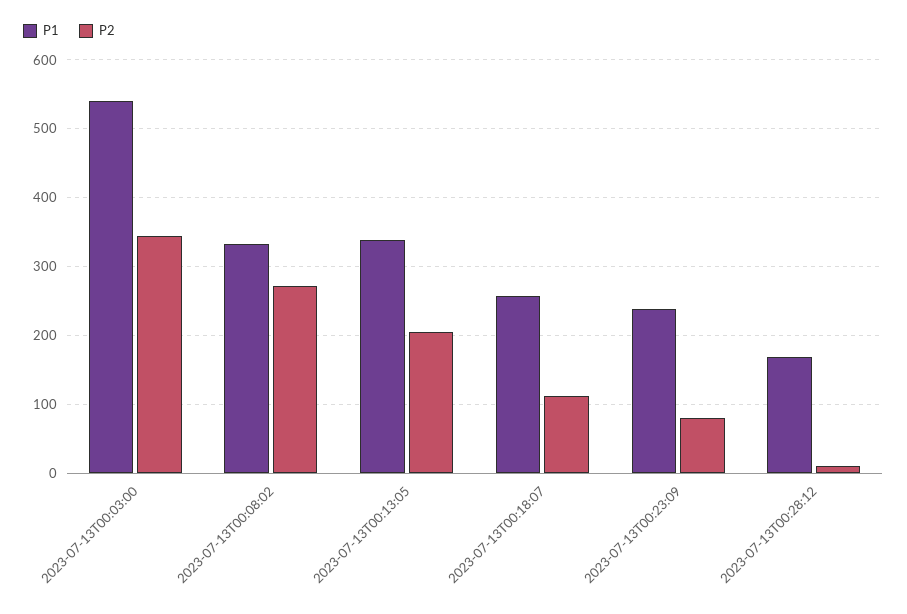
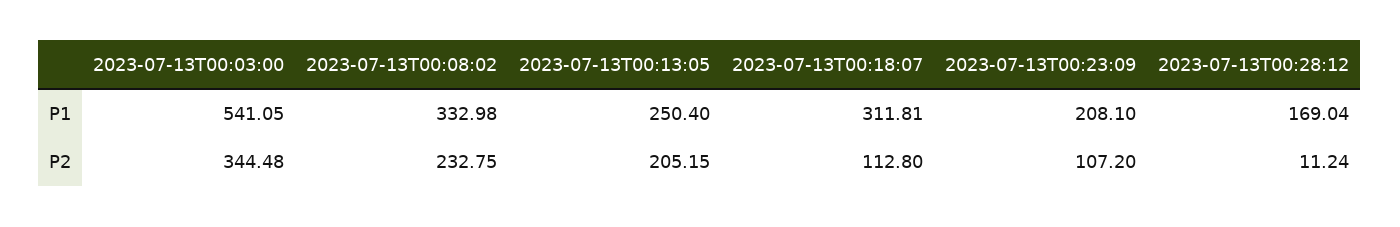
P2, 2023-07-13T00:08:02: 270 -> 232.75
P1, 2023-07-13T00:13:05: 340 -> 250.4
P1, 2023-07-13T00:18:07: 260 -> 311.81
P1, 2023-07-13T00:23:09: 240 -> 208.1
P2, 2023-07-13T00:23:09: 80 -> 107.2

